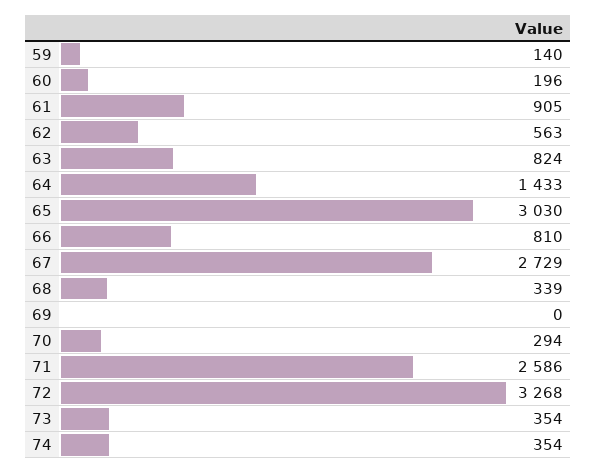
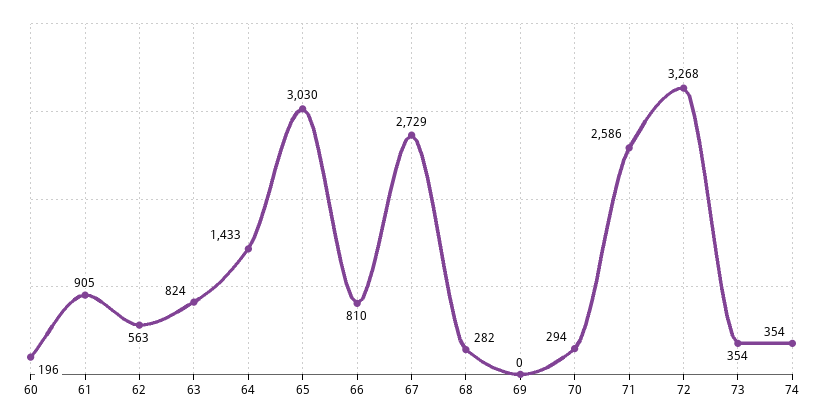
59: 140 -> none
68: 339 -> 282

